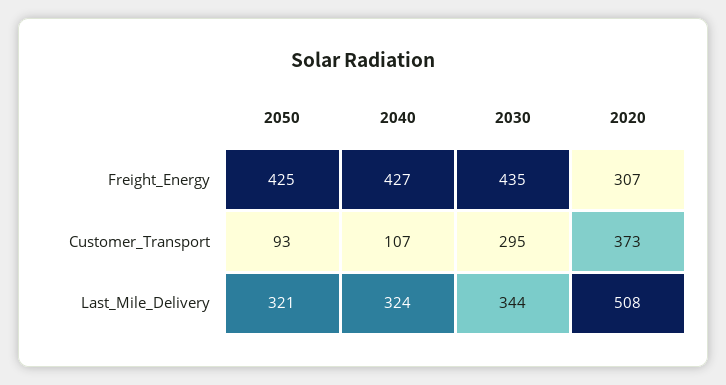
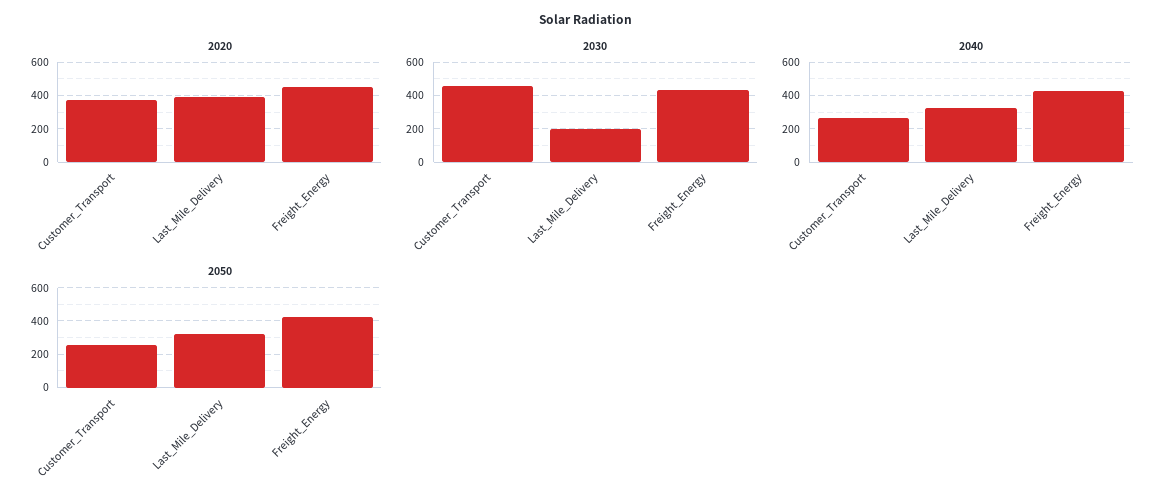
2020, Freight_Energy: 307 -> 450
2050, Customer_Transport: 93 -> 250
2040, Customer_Transport: 107 -> 250
2030, Customer_Transport: 295 -> 450
2030, Last_Mile_Delivery: 344 -> 200
2020, Last_Mile_Delivery: 508 -> 400

